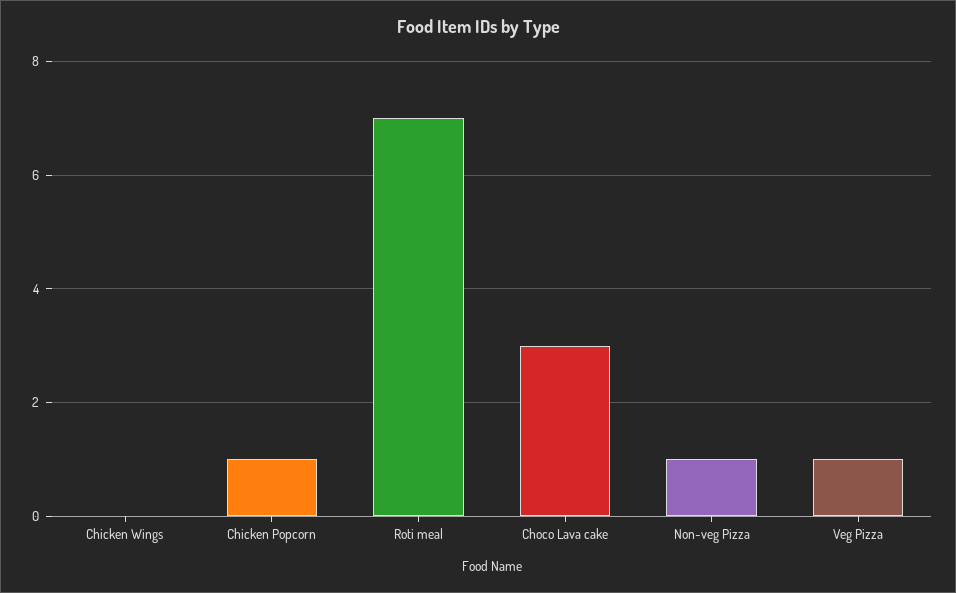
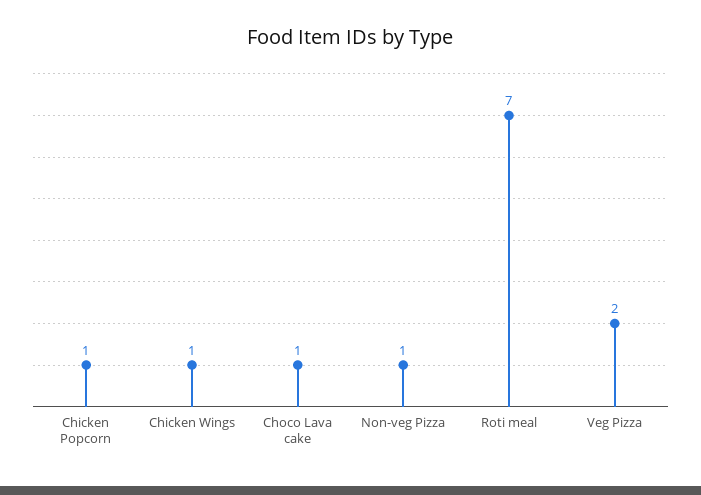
Chicken Wings: 0 -> 1
Choco Lava cake: 3 -> 1
Veg Pizza: 1 -> 2

